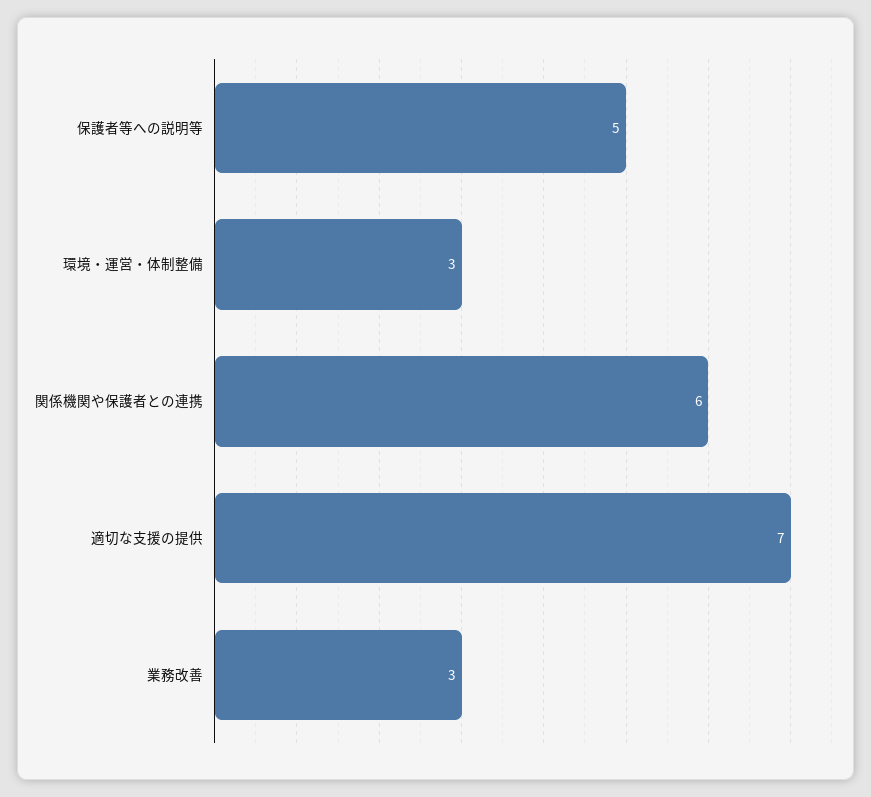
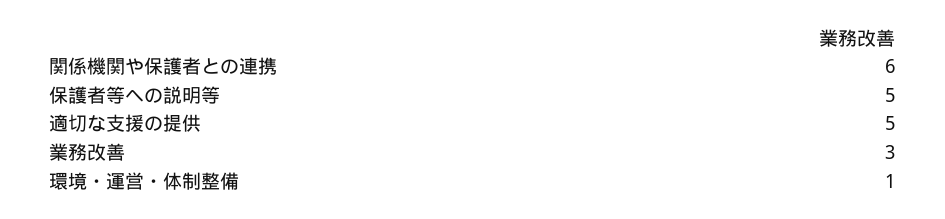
環境・運営・体制整備: 3 -> 1
適切な支援の提供: 7 -> 5

